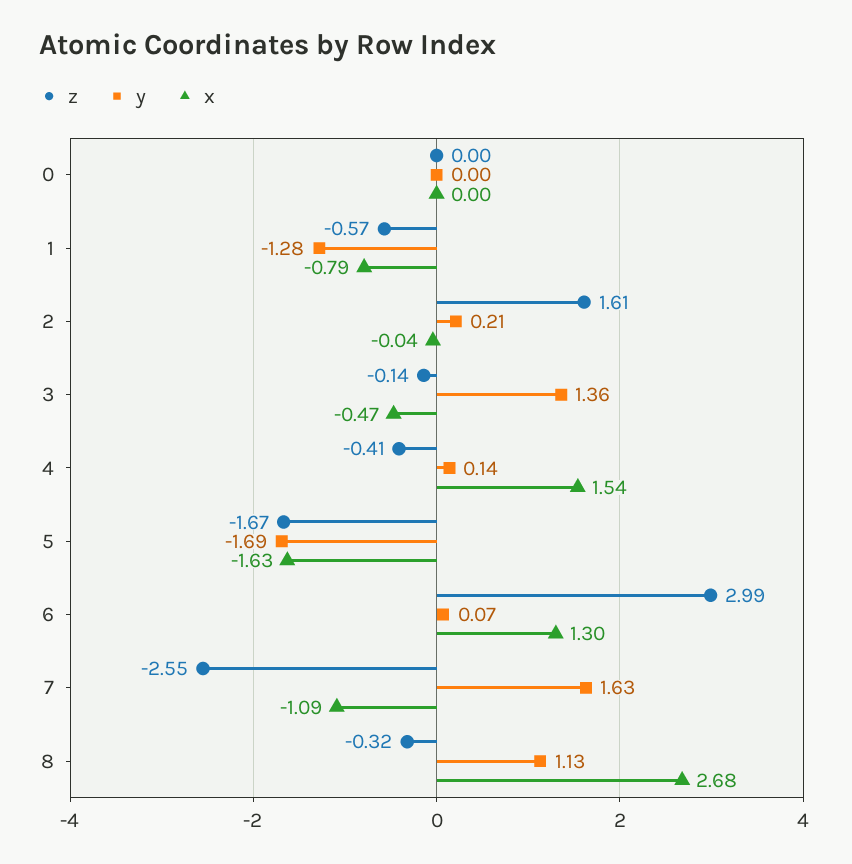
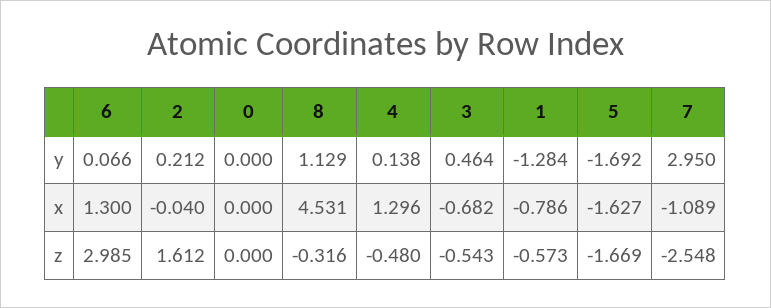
z, 3: -0.14 -> -0.543
y, 3: 1.36 -> 0.464
x, 3: -0.47 -> -0.682
z, 4: -0.41 -> -0.48
x, 4: 1.54 -> 1.296
y, 7: 1.63 -> 2.95
x, 8: 2.68 -> 4.531

